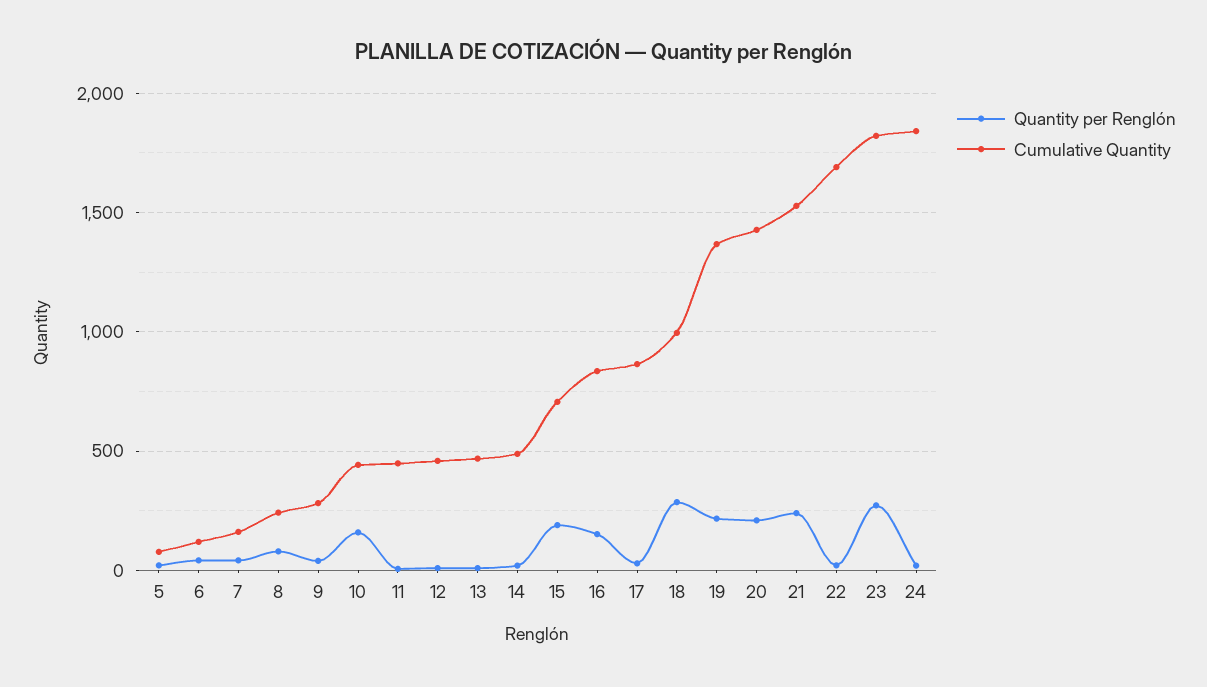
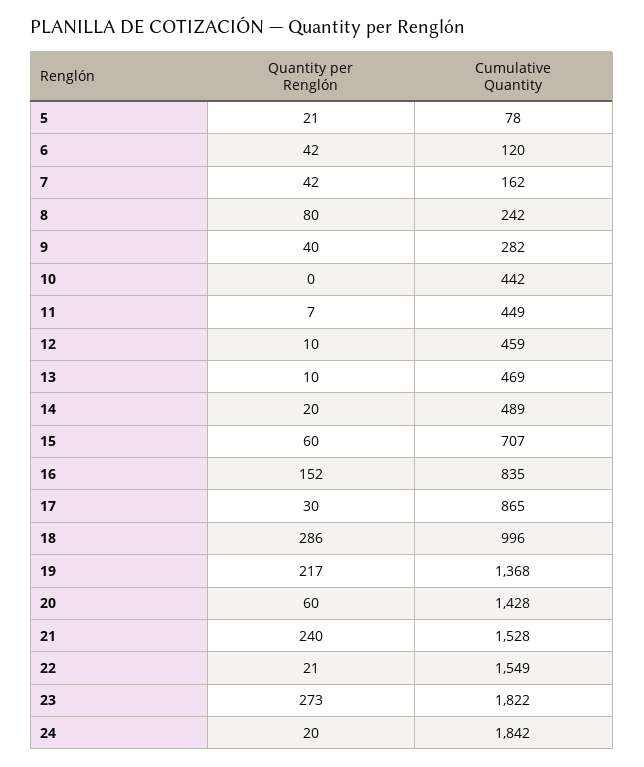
Quantity per Renglón, 10: 150 -> 0
Quantity per Renglón, 15: 200 -> 60
Quantity per Renglón, 20: 200 -> 60
Cumulative Quantity, 22: 1700 -> 1549

